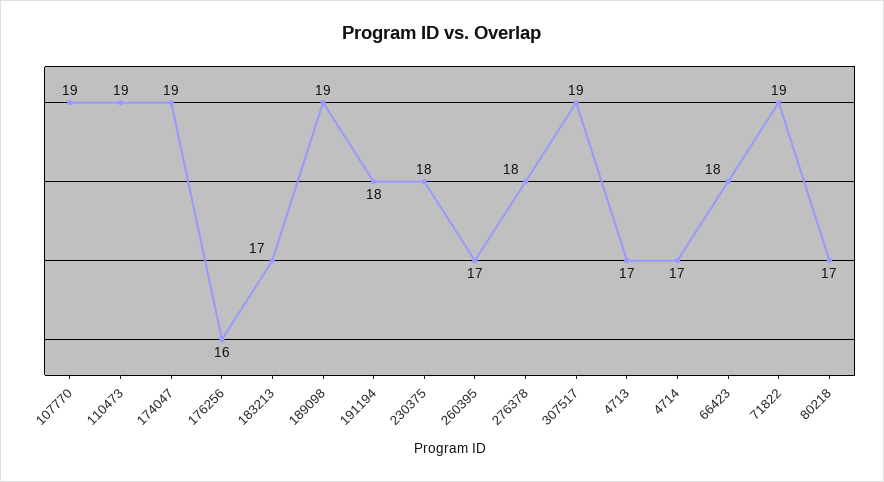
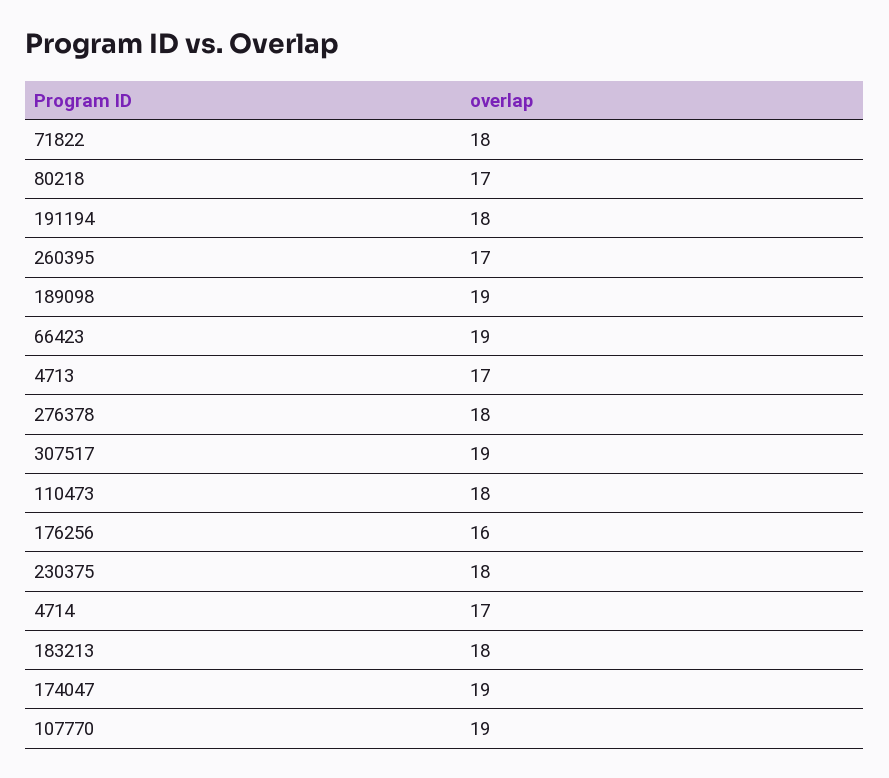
110473: 19 -> 18
183213: 17 -> 18
66423: 18 -> 19
71822: 19 -> 18

